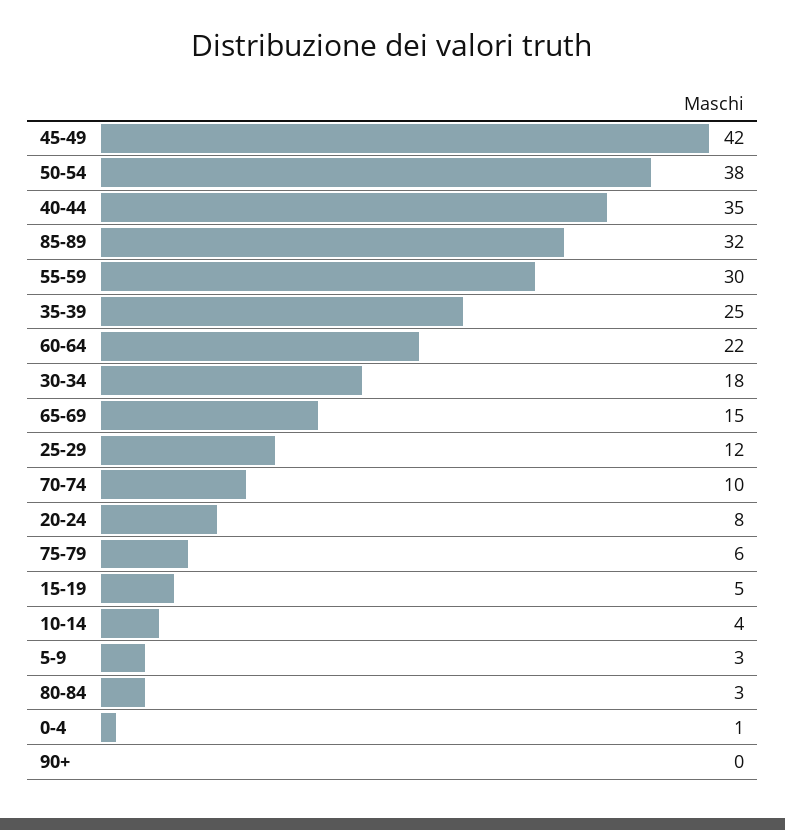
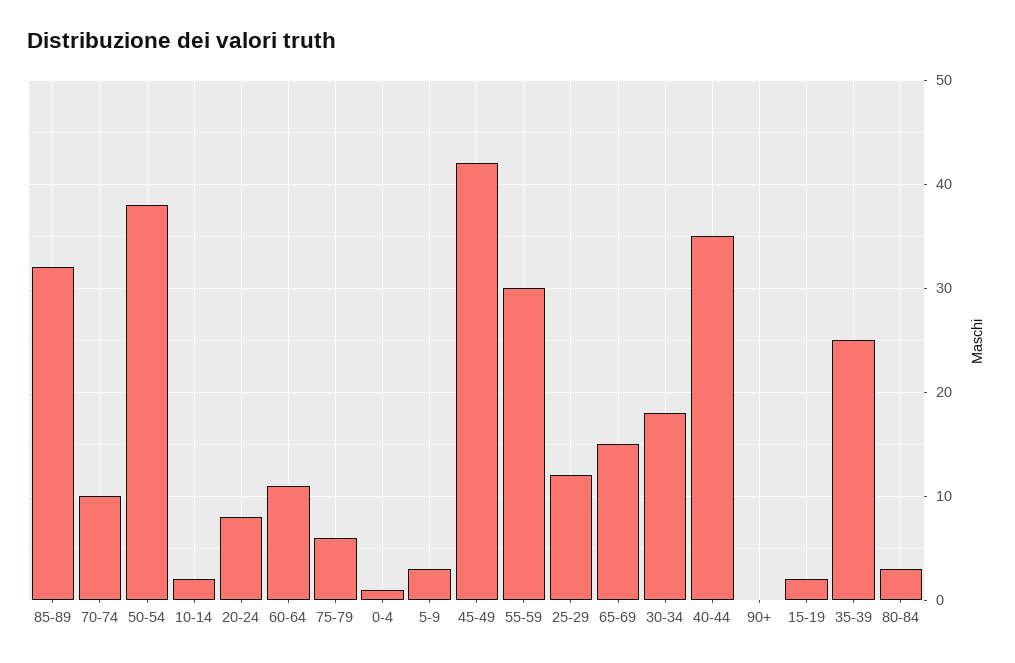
60-64: 22 -> 11
15-19: 5 -> 2
10-14: 4 -> 2

